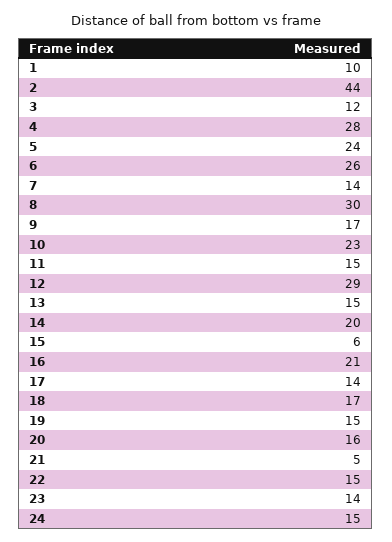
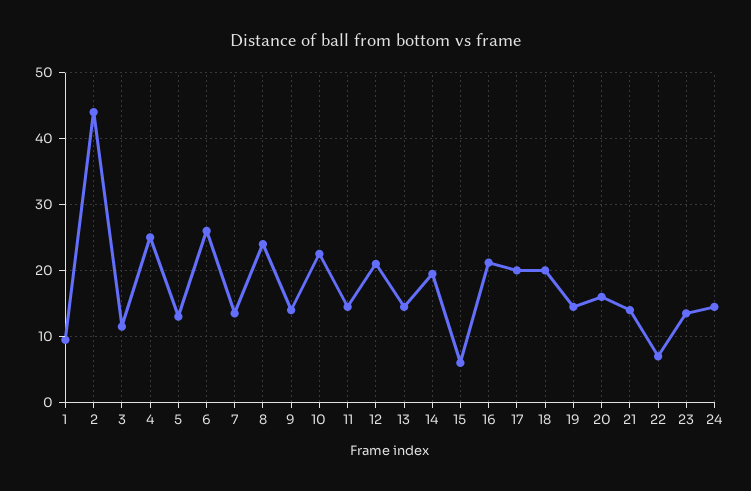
4: 28 -> 25
5: 24 -> 13
8: 30 -> 24
9: 17 -> 14
12: 29 -> 21
17: 14 -> 20
18: 17 -> 20
21: 5 -> 14
22: 15 -> 7

